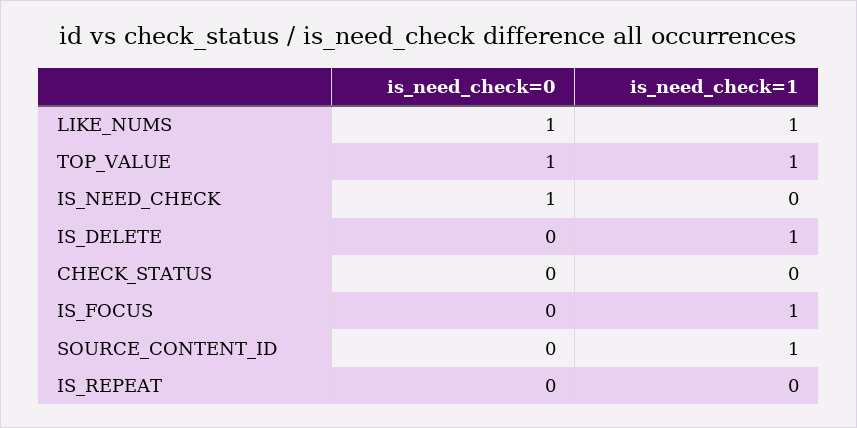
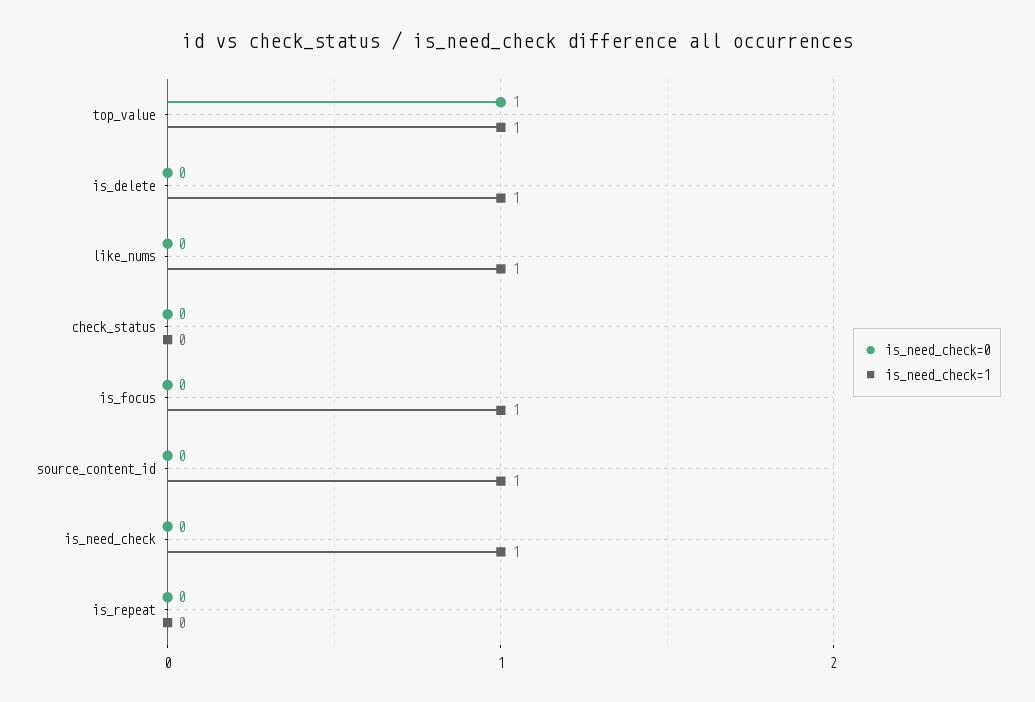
is_need_check=0, LIKE_NUMS: 1 -> 0
is_need_check=0, IS_NEED_CHECK: 1 -> 0
is_need_check=1, IS_NEED_CHECK: 0 -> 1

